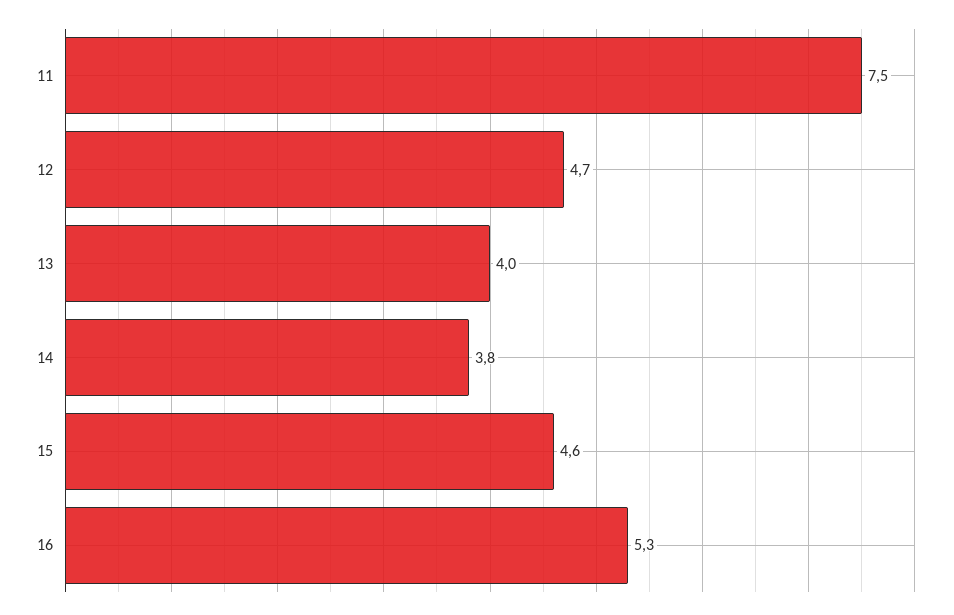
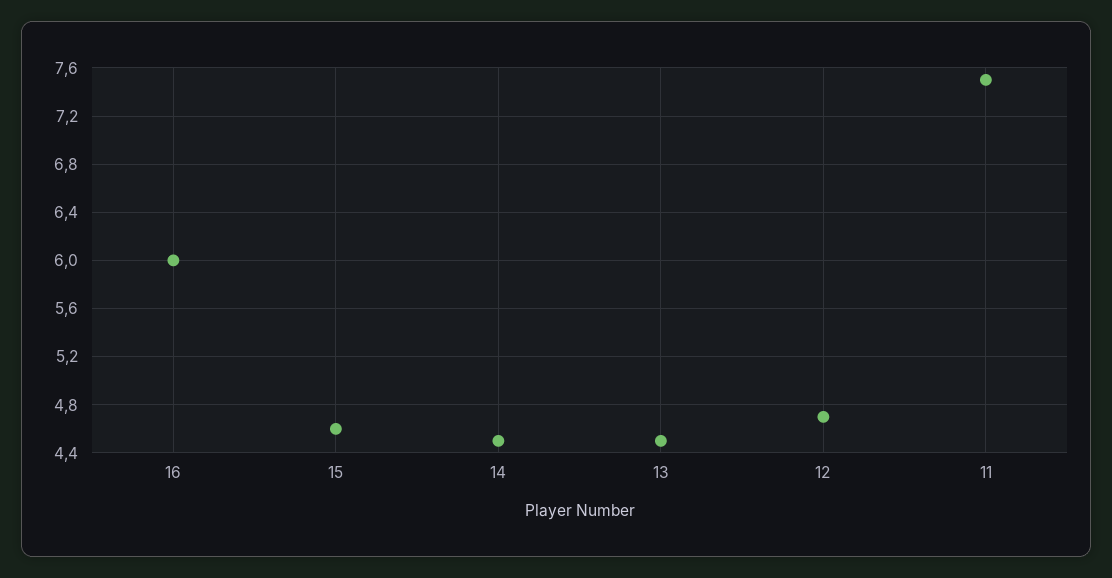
13: 4 -> 4.5
14: 3.8 -> 4.5
16: 5.3 -> 6

